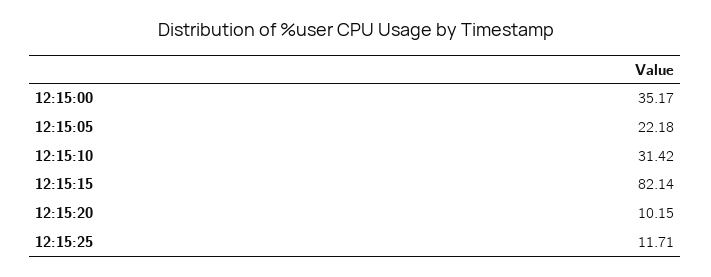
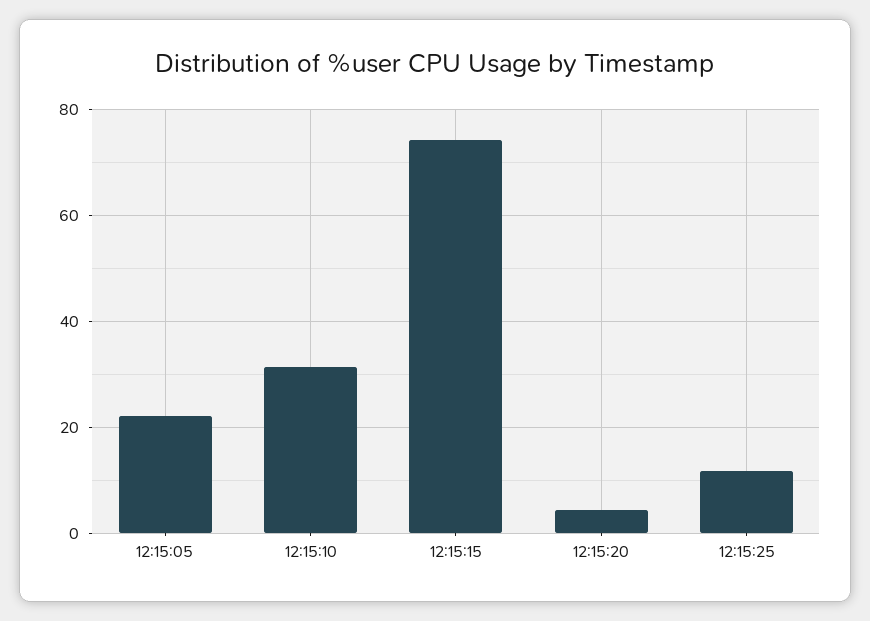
12:15:00: 35.17 -> none
12:15:15: 82.14 -> 74
12:15:20: 10.15 -> 4

